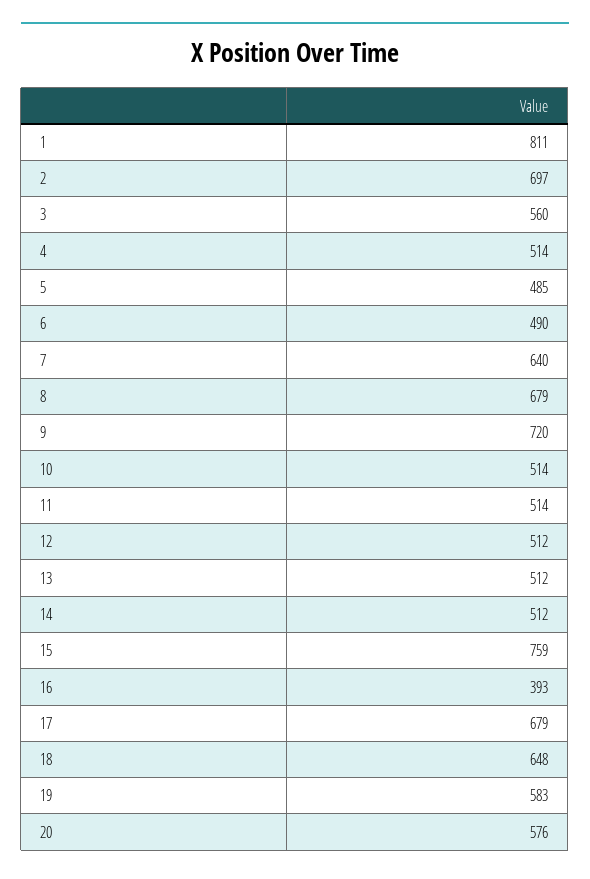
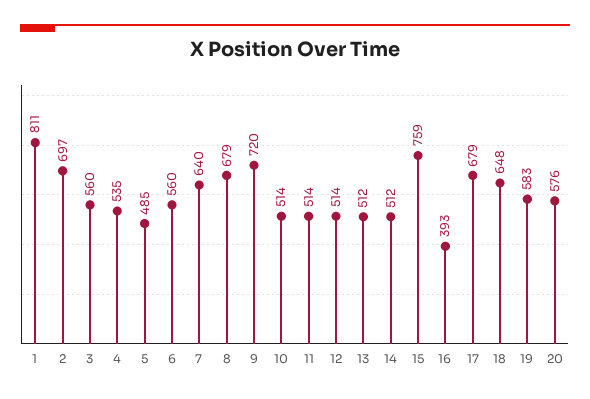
4: 514 -> 535
6: 490 -> 560
12: 512 -> 514

